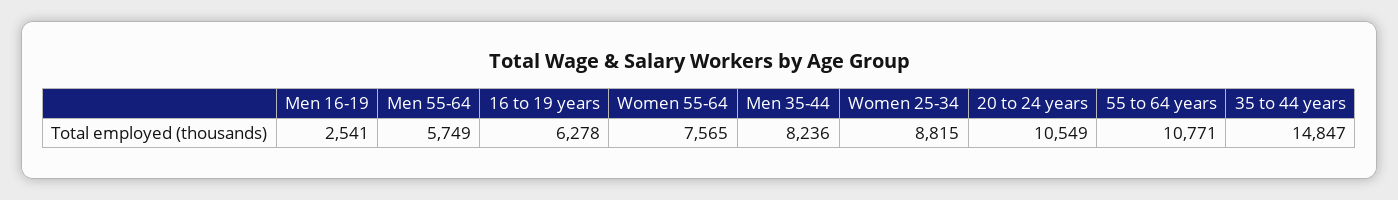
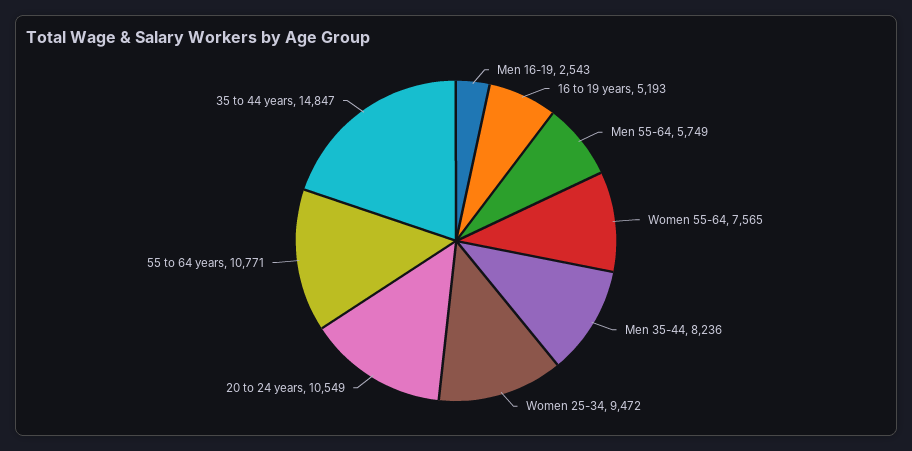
Men 16-19: 2541 -> 2543
16 to 19 years: 6278 -> 5193
Women 25-34: 8815 -> 9472

